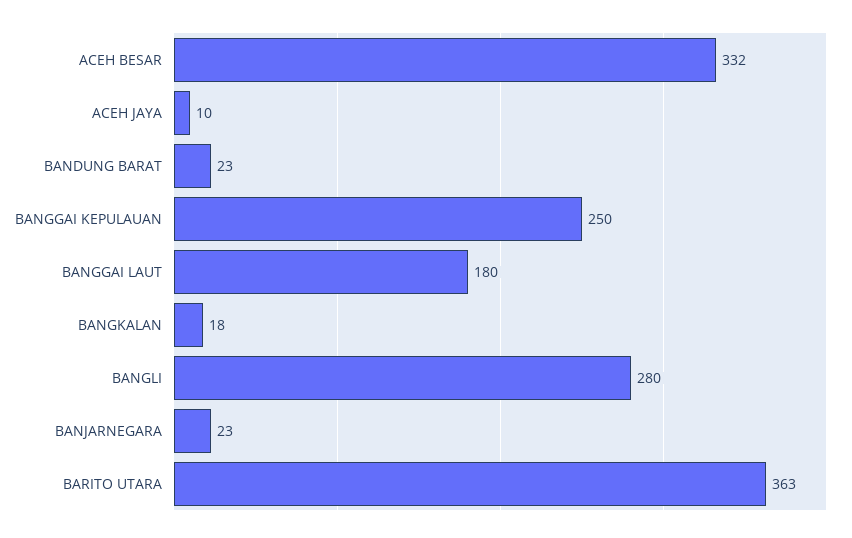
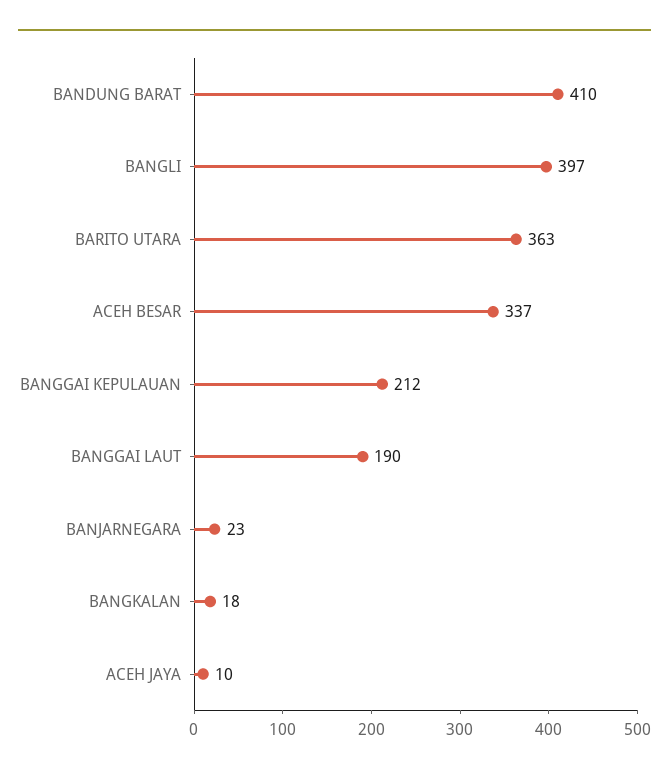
ACEH BESAR: 332 -> 337
BANDUNG BARAT: 23 -> 410
BANGGAI KEPULAUAN: 250 -> 212
BANGGAI LAUT: 180 -> 190
BANGLI: 280 -> 397

